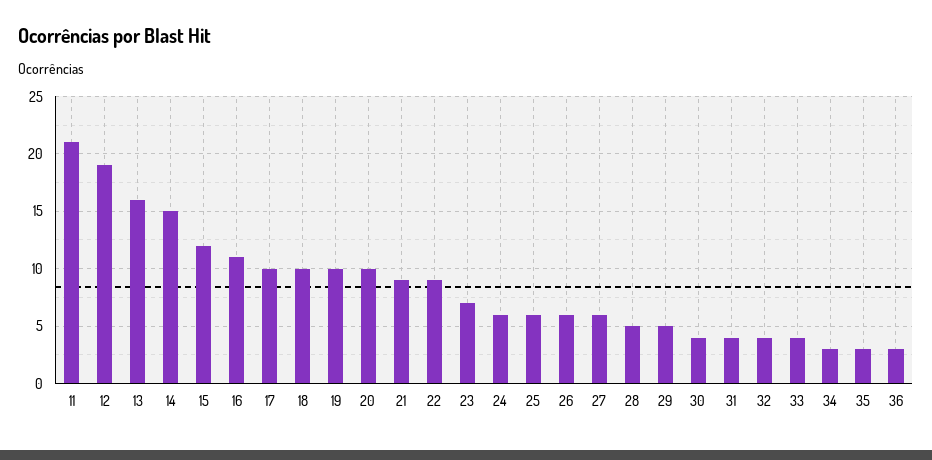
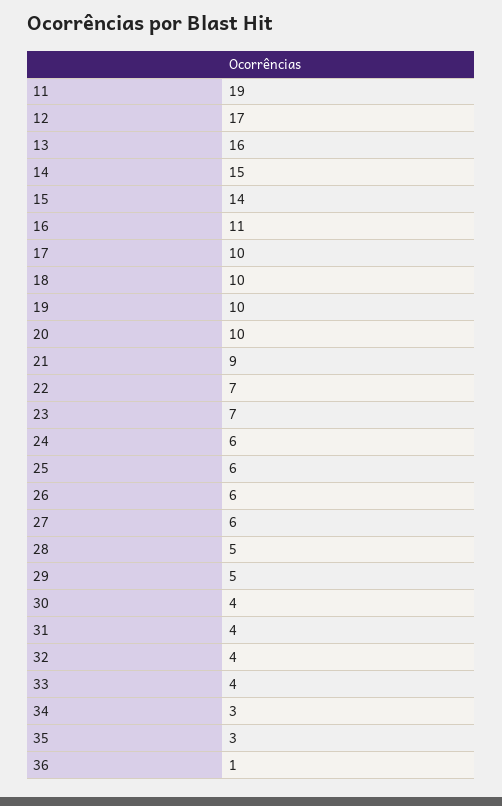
11: 21 -> 19
12: 19 -> 17
15: 12 -> 14
22: 9 -> 7
36: 3 -> 1

